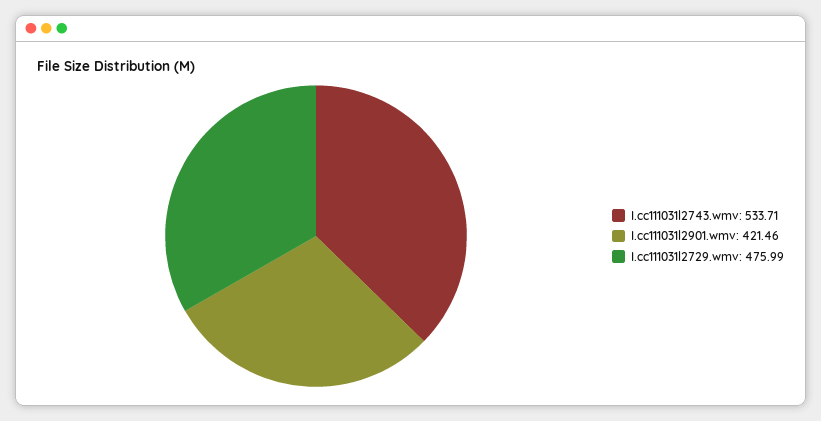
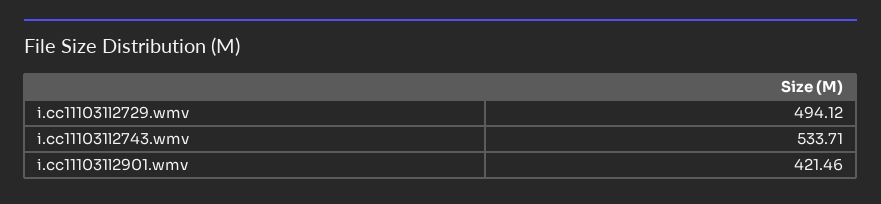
I.cc111031l2729.wmv: 475.99 -> 494.12

